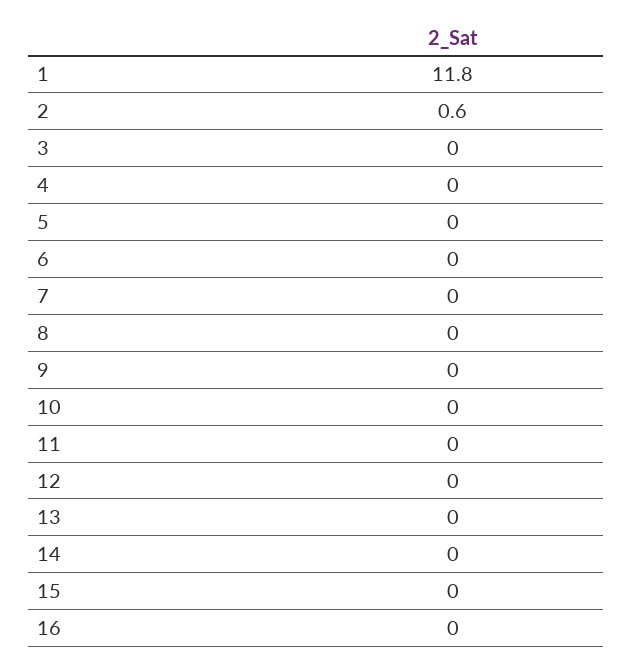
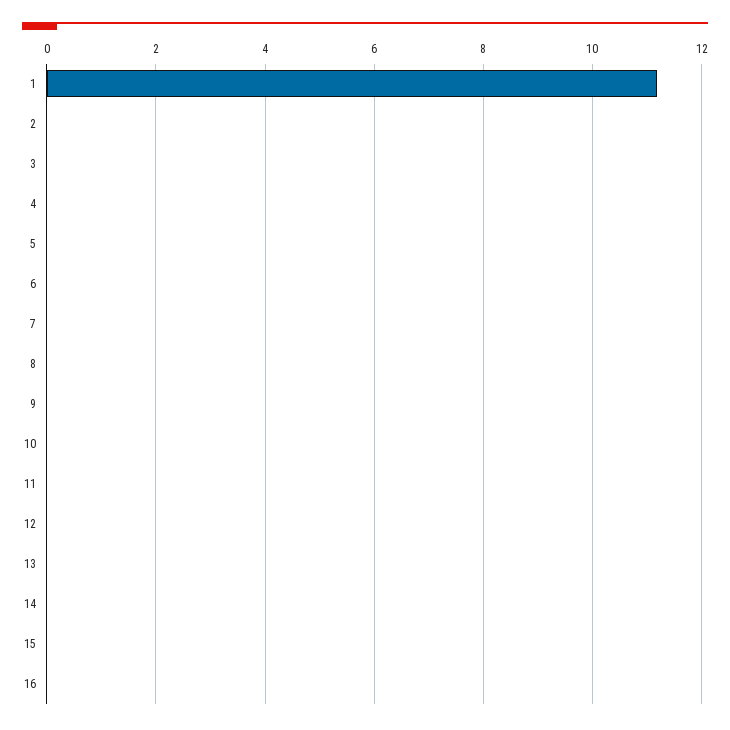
1: 11.8 -> 11.2
2: 0.6 -> 0

